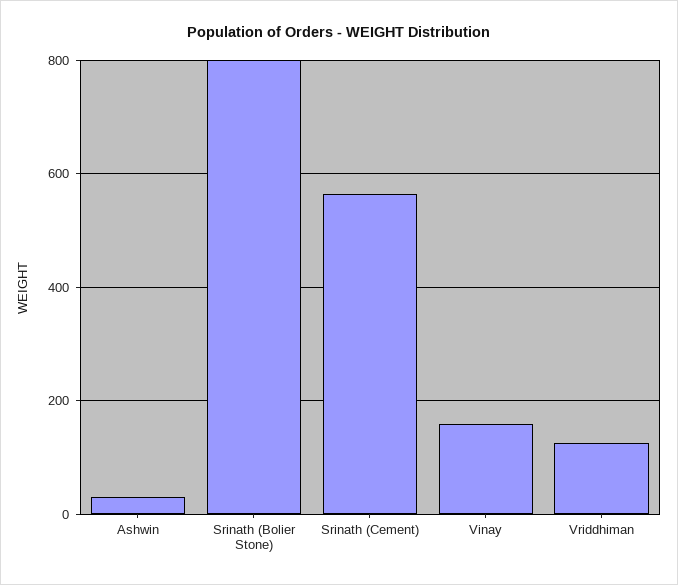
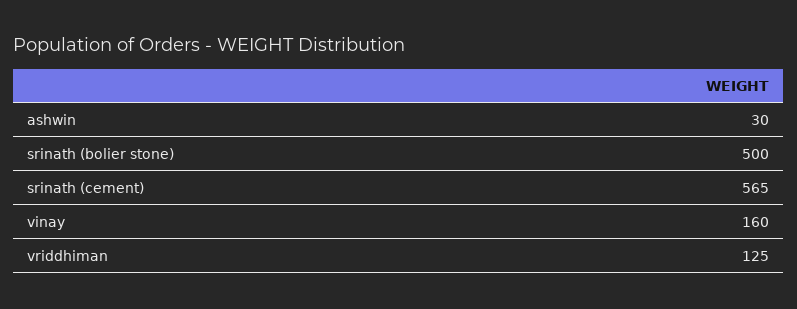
Srinath (Bolier Stone): 800 -> 500

